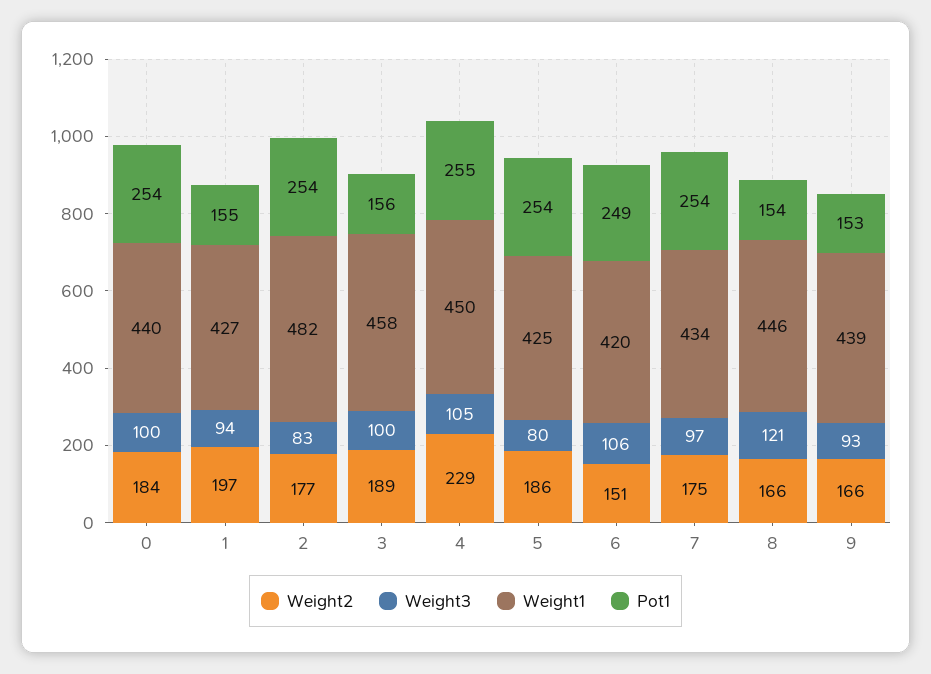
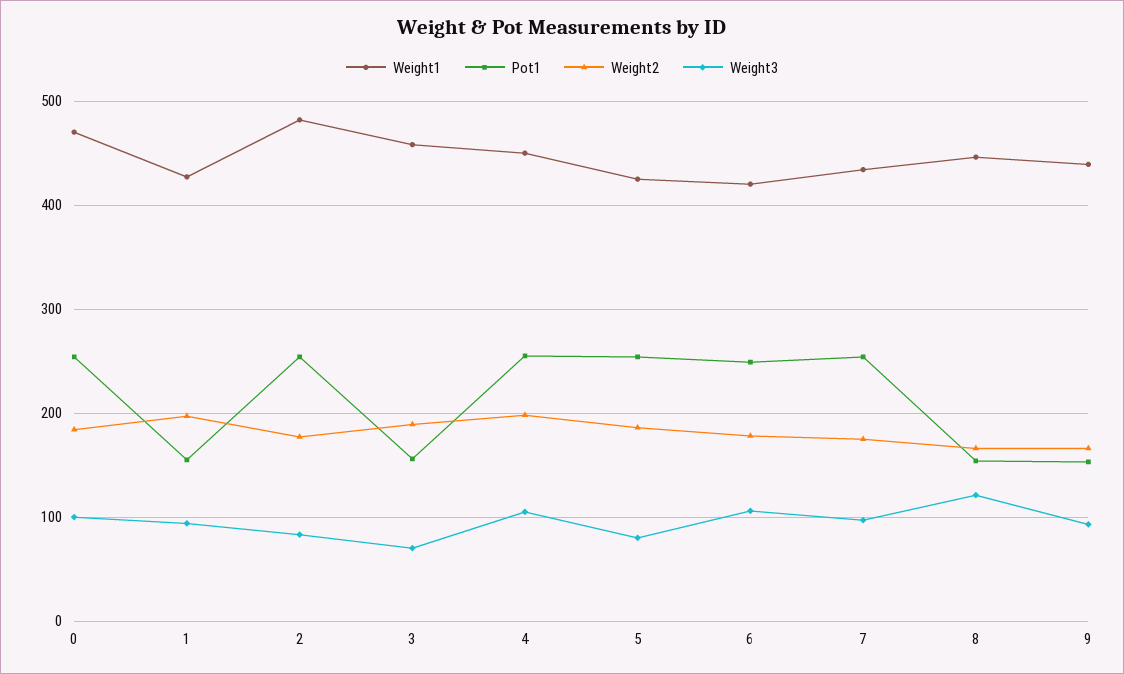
Weight1, 0: 440 -> 470
Weight3, 3: 100 -> 70
Weight2, 4: 229 -> 200
Weight2, 6: 151 -> 180

